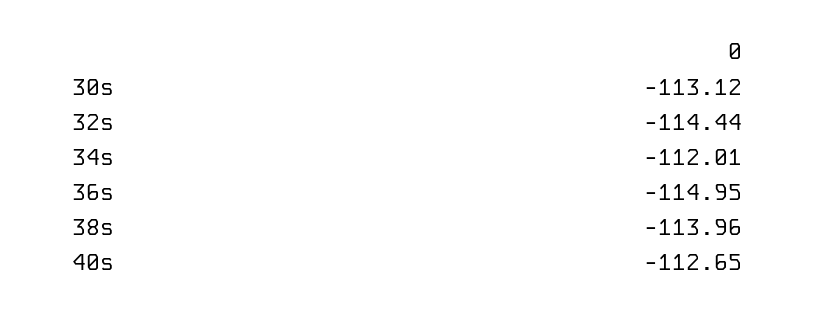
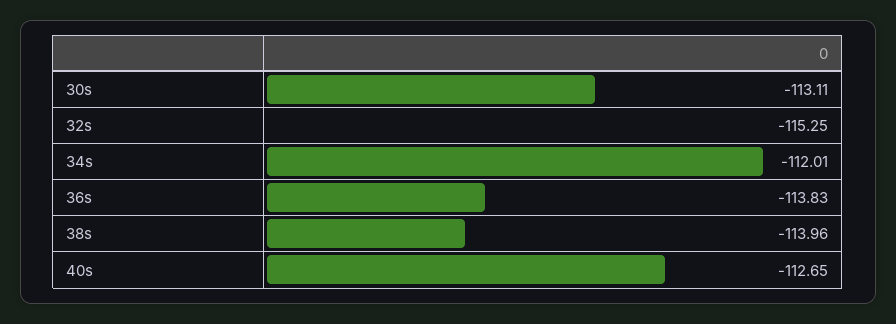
30s: -113.12 -> -113.11
32s: -114.44 -> -115.25
36s: -114.95 -> -113.83

